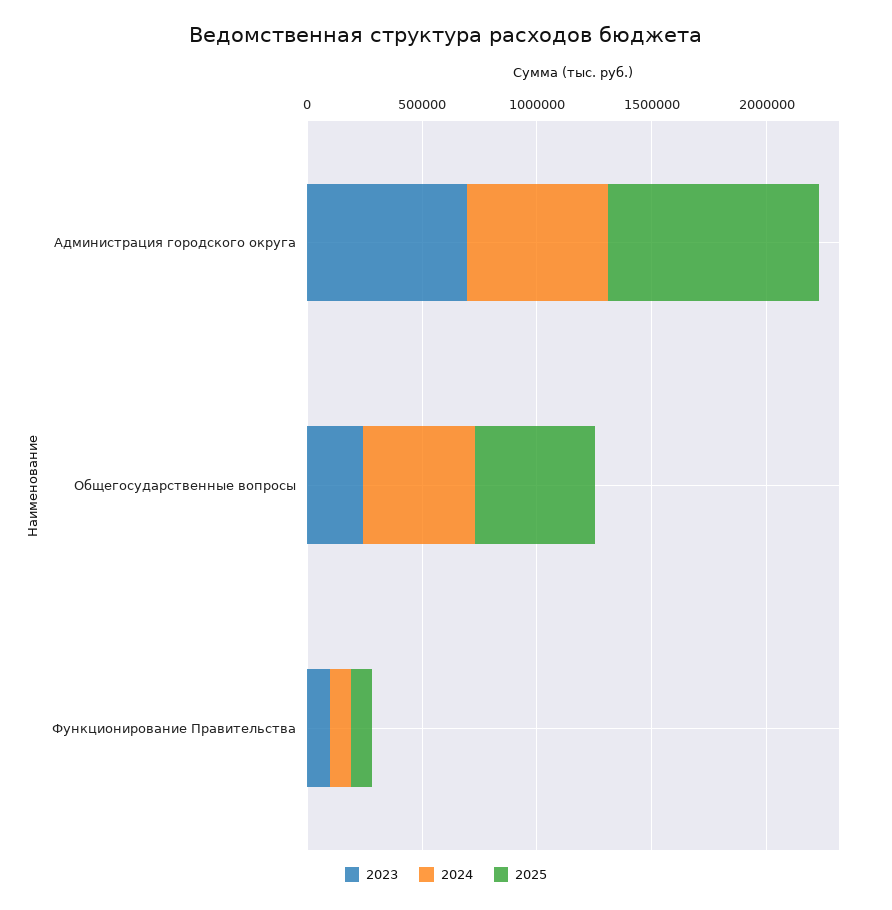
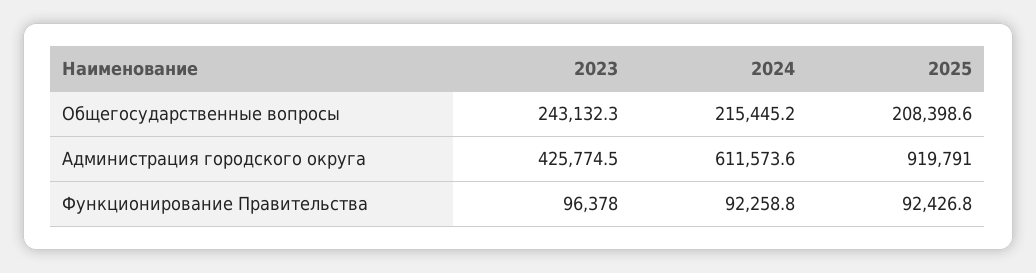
2023, Администрация городского округа: 700000 -> 425774.5
2024, Общегосударственные вопросы: 500000 -> 215445.2
2025, Общегосударственные вопросы: 500000 -> 208398.6

